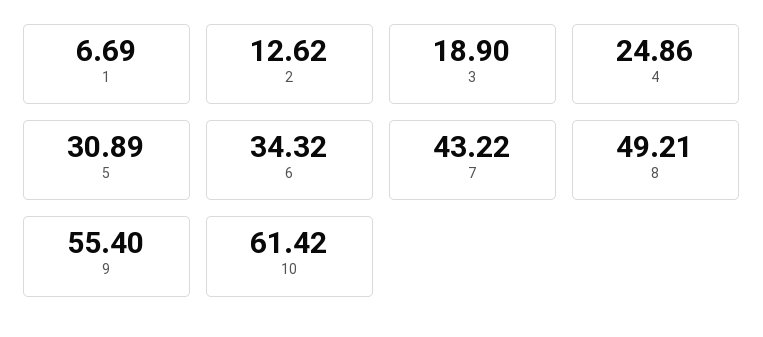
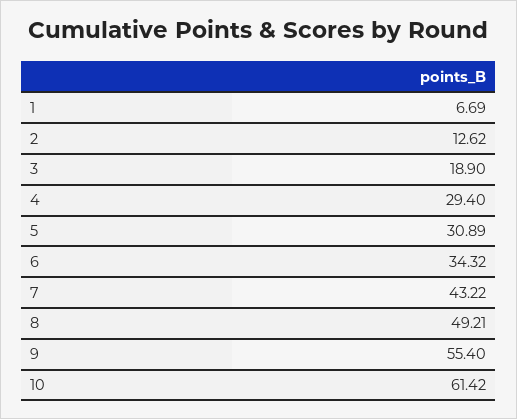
4: 24.86 -> 29.4

